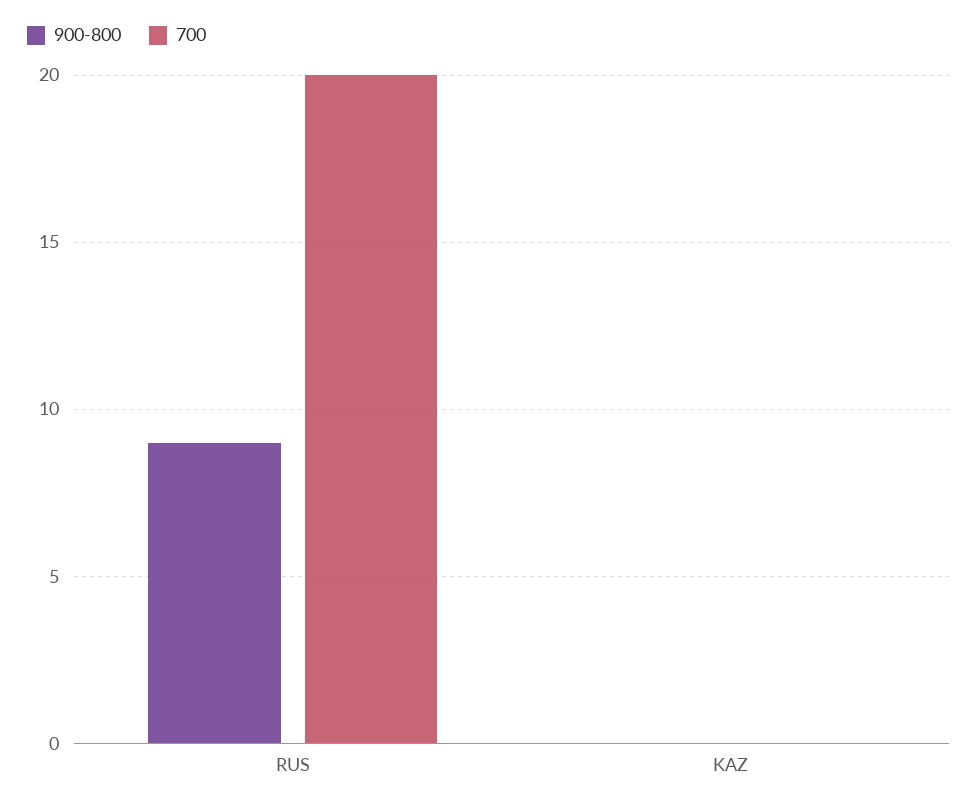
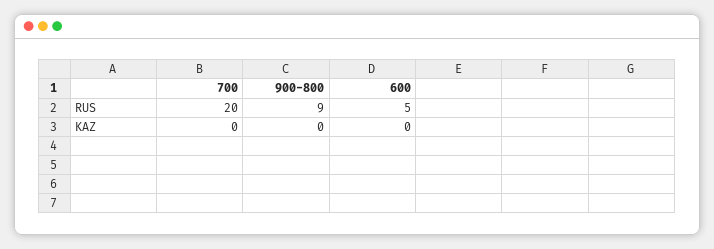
600, RUS: none -> 5
600, KAZ: none -> 0

